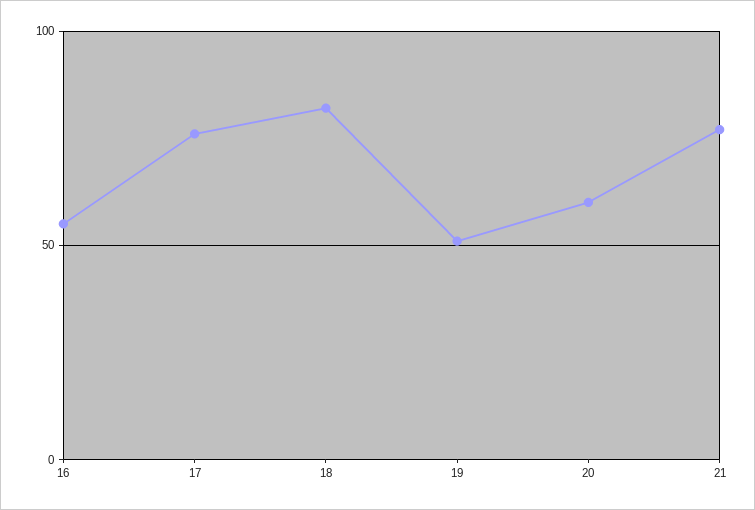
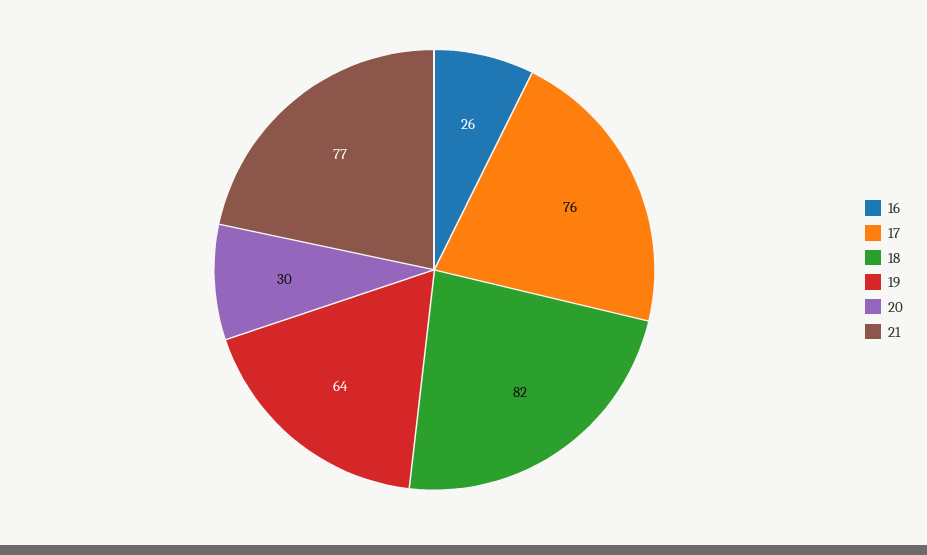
16: 55 -> 26
19: 50 -> 64
20: 60 -> 30

